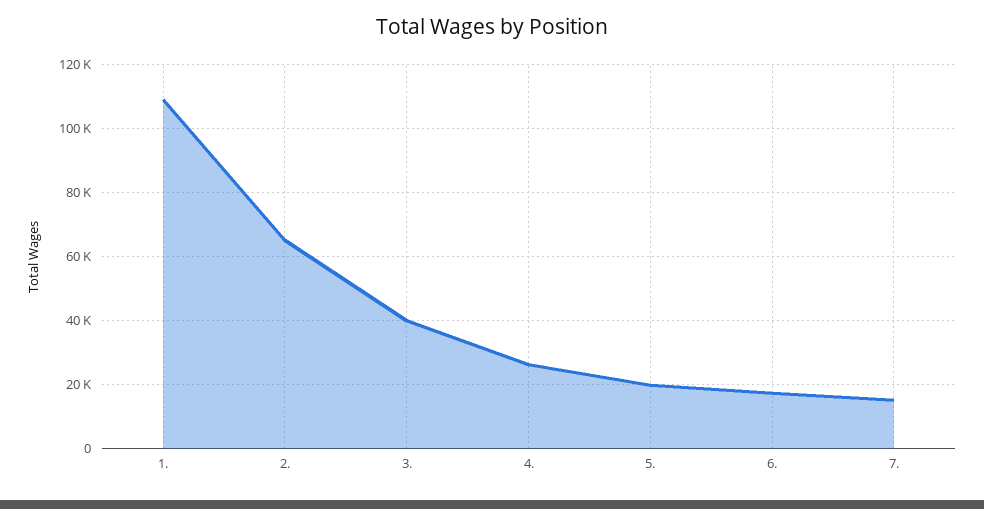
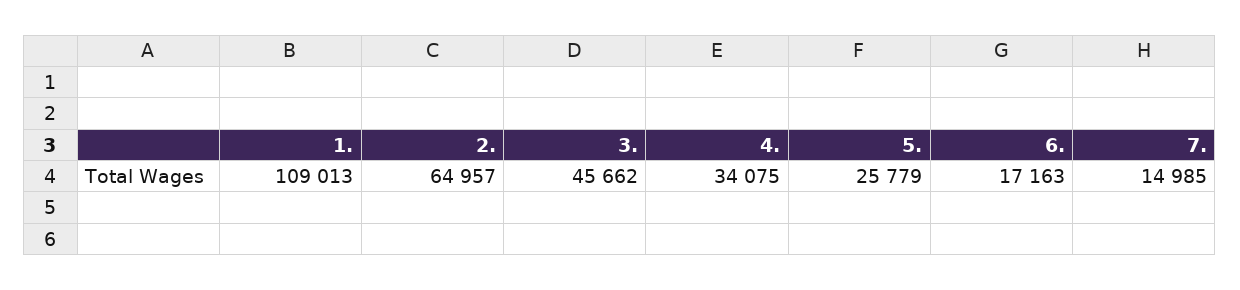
3.: 40000 -> 45662
4.: 26000 -> 34075
5.: 20000 -> 25779

